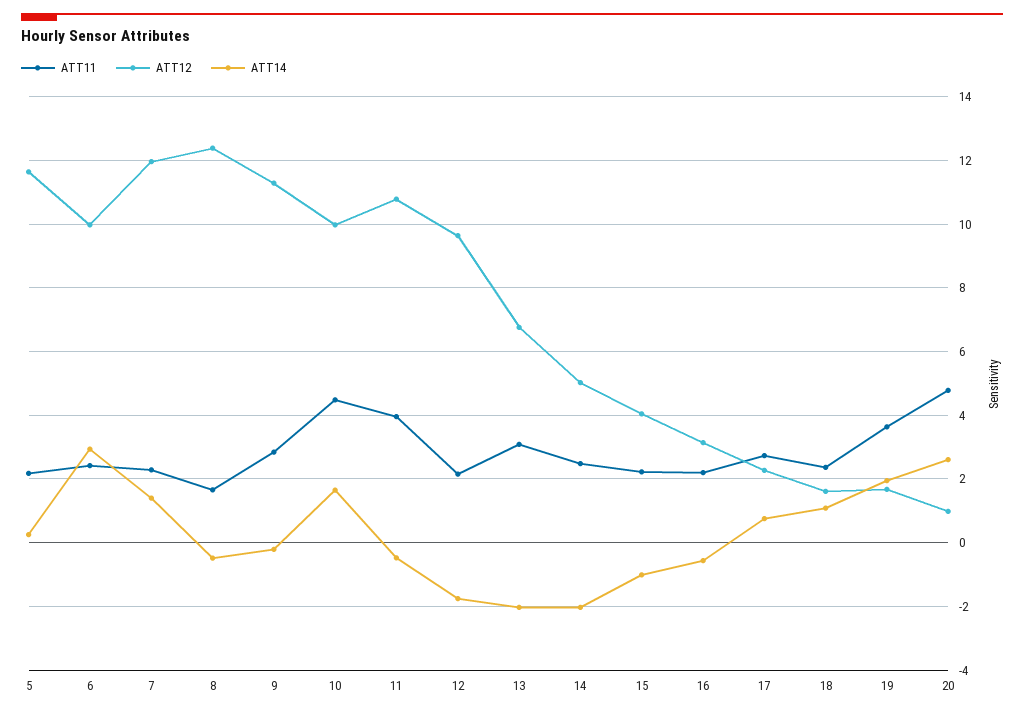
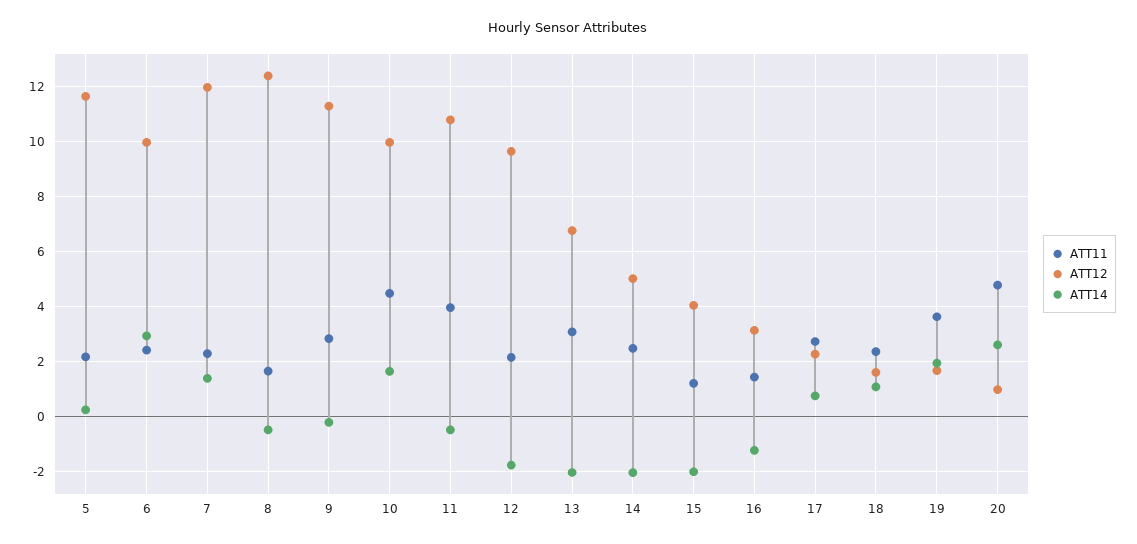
ATT11, 15: 2.2 -> 1.25
ATT14, 15: -1 -> -2
ATT11, 16: 2.2 -> 1.5
ATT14, 16: -0.6 -> -1.25

